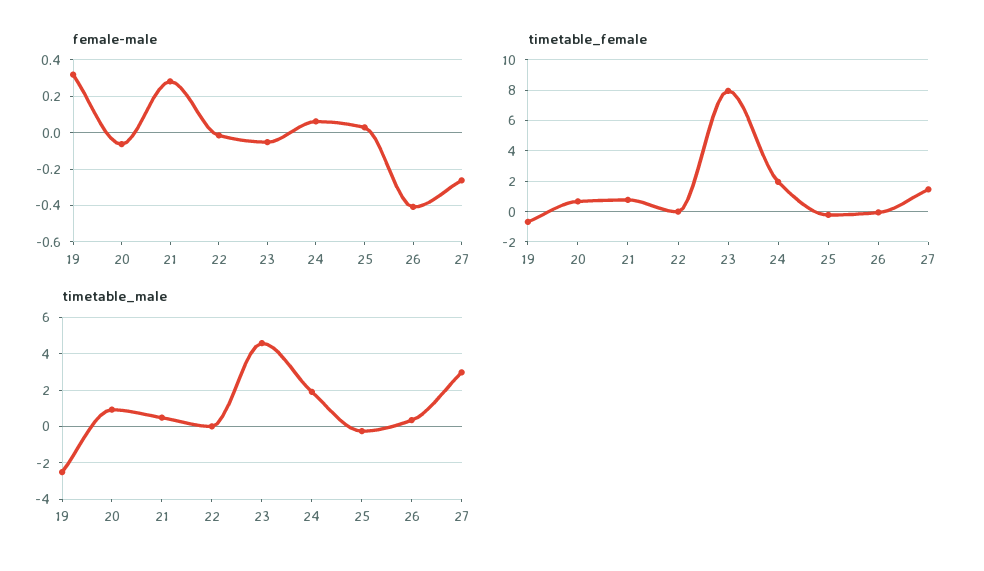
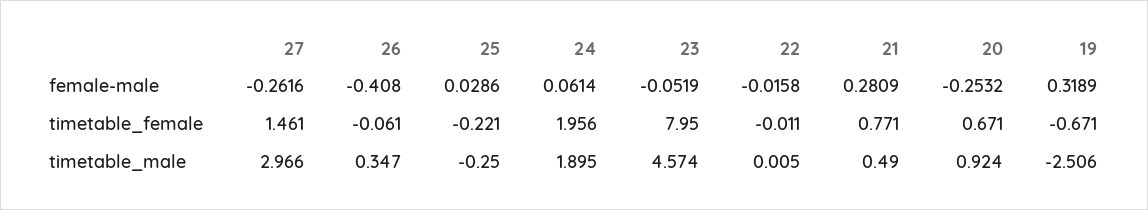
female-male, 20: -0.05 -> -0.2532

